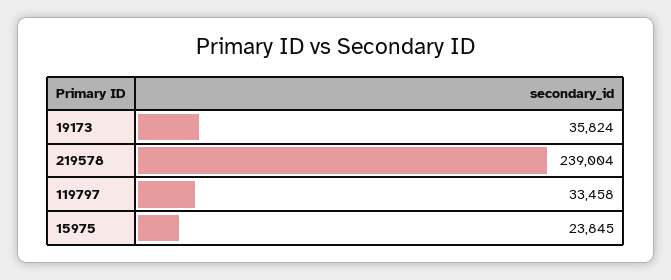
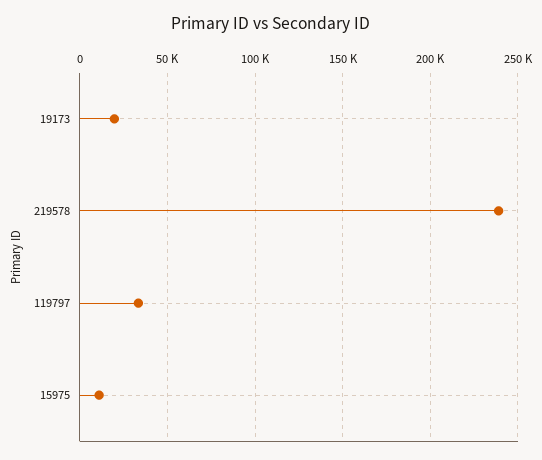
19173: 35824 -> 20000
15975: 23845 -> 10000

